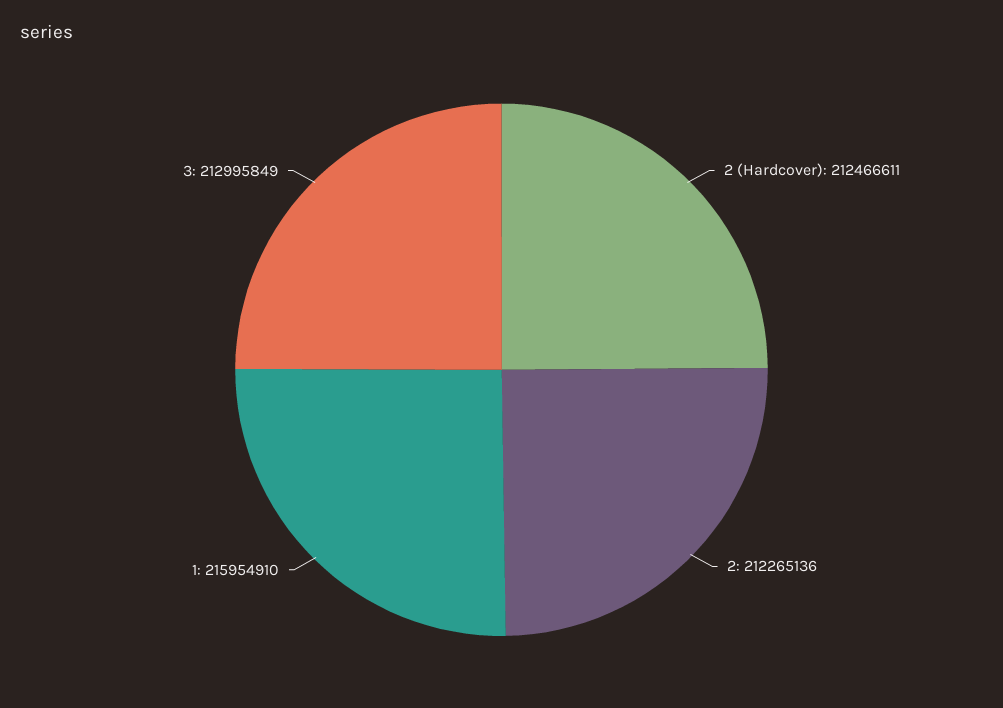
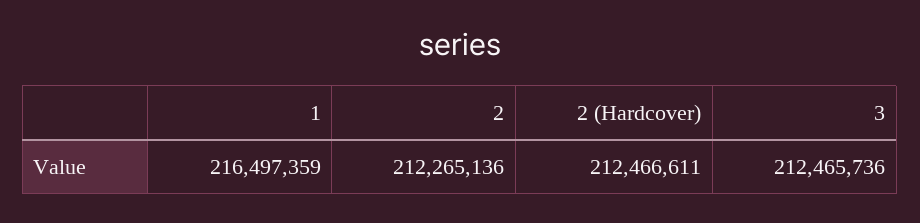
1: 215954910 -> 216497359
3: 212995849 -> 212465736

